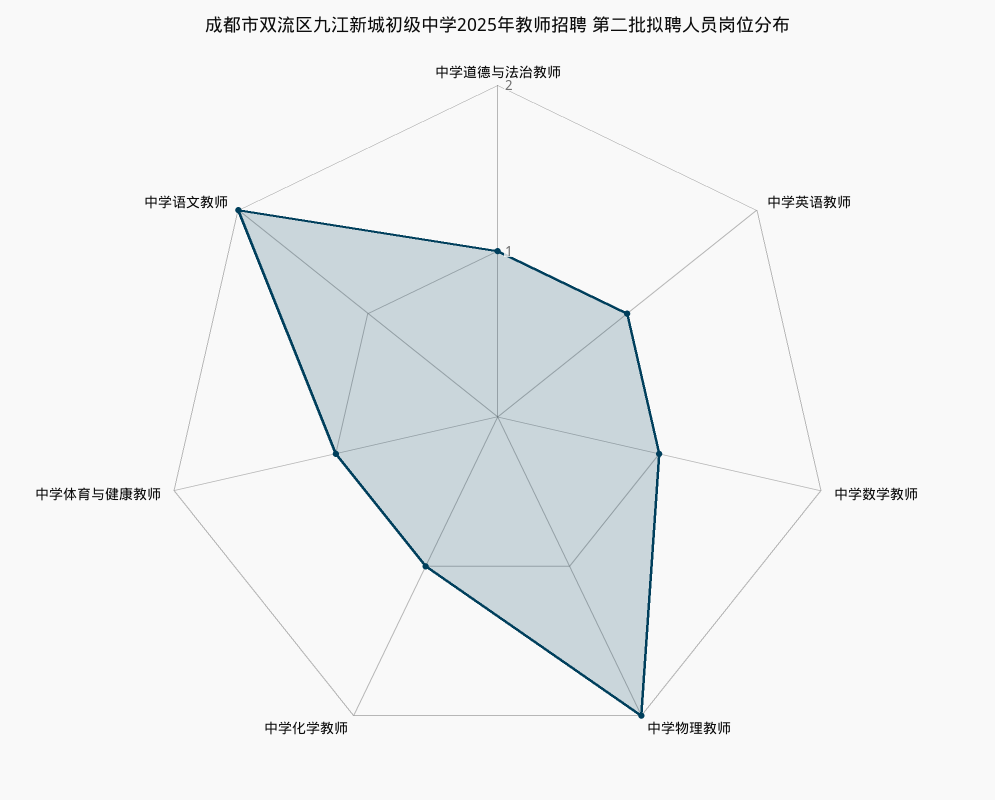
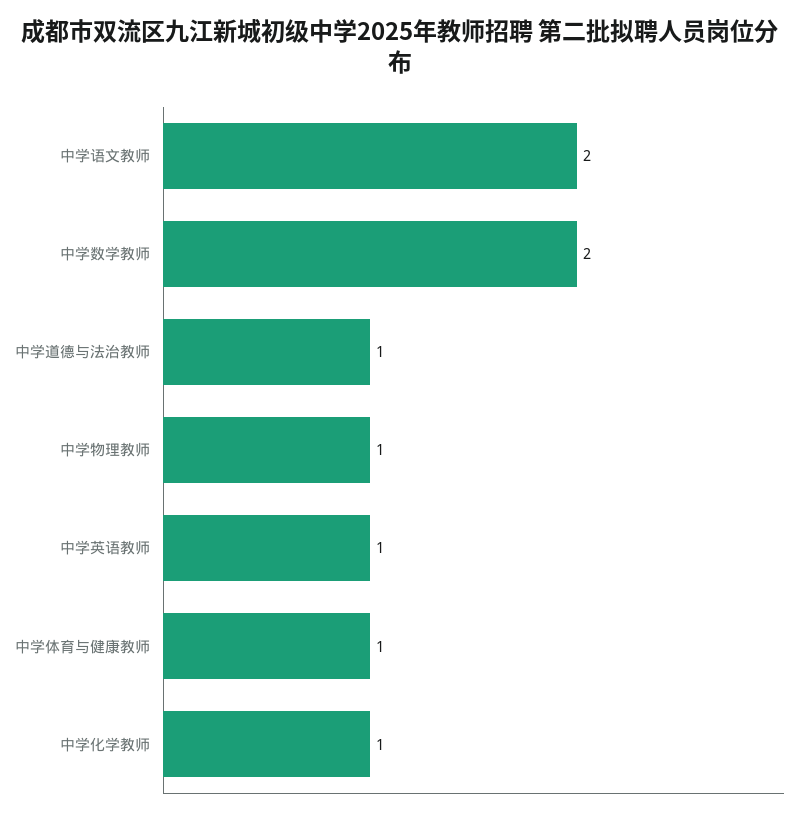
中学数学教师: 1 -> 2
中学物理教师: 2 -> 1

